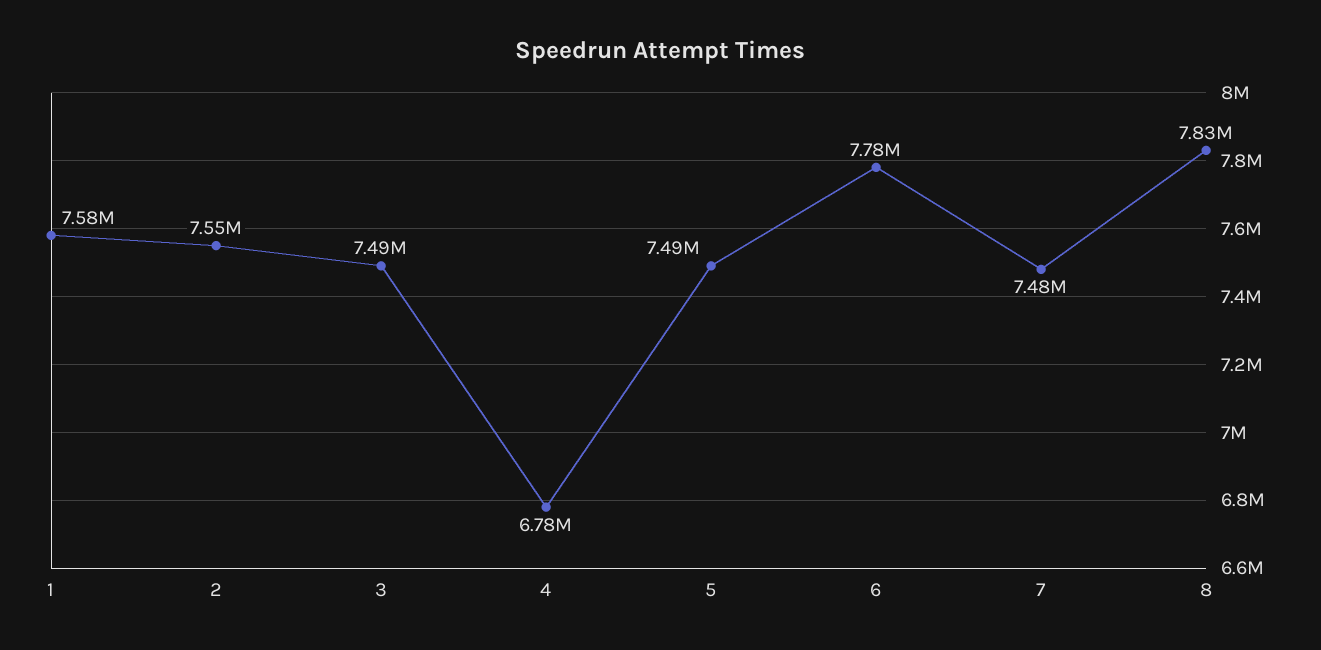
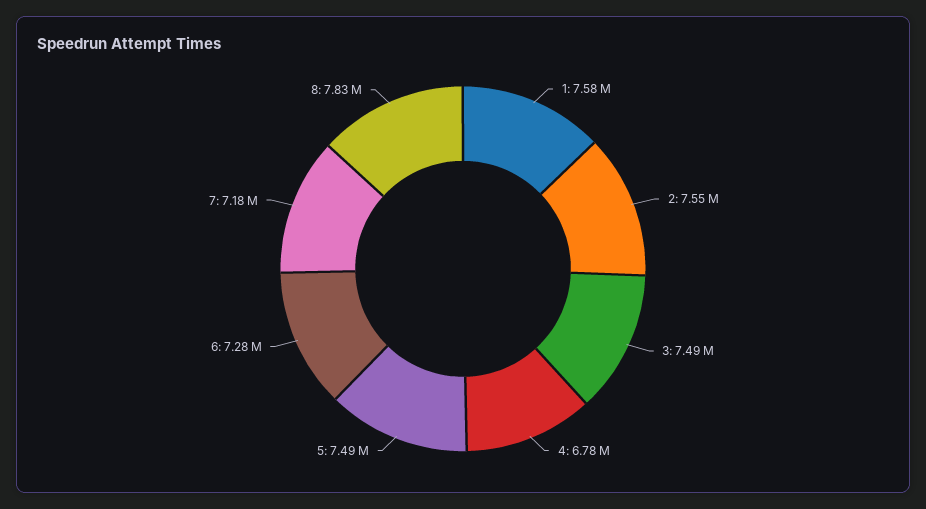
6: 7780000 -> 7280000
7: 7480000 -> 7180000

